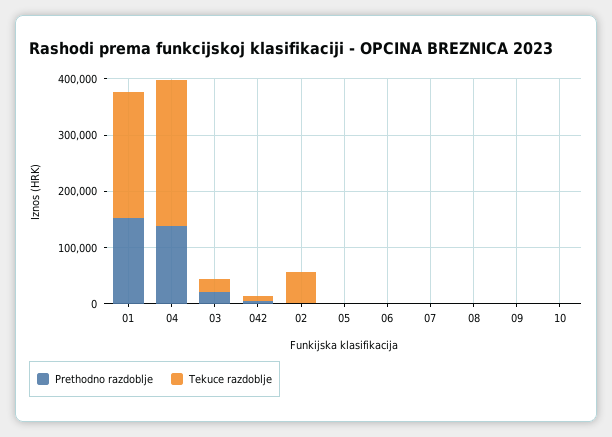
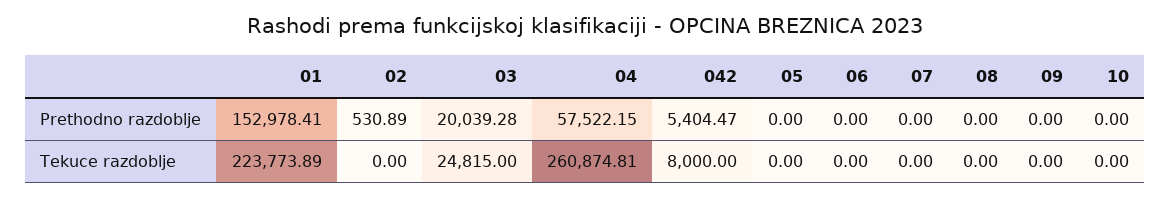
Prethodno razdoblje, 04: 140000 -> 57522.15
Tekuce razdoblje, 02: 60000 -> 0

